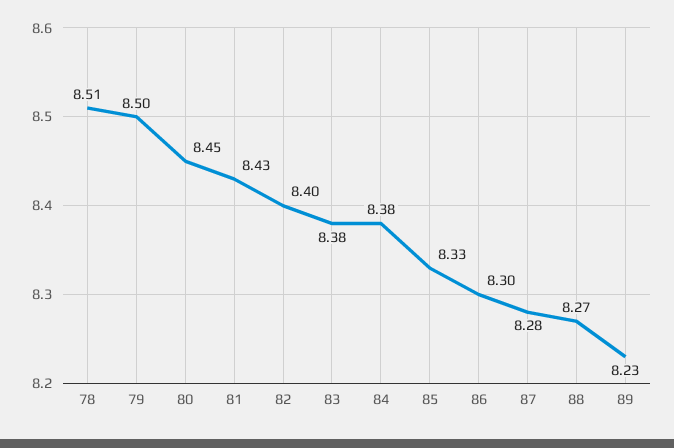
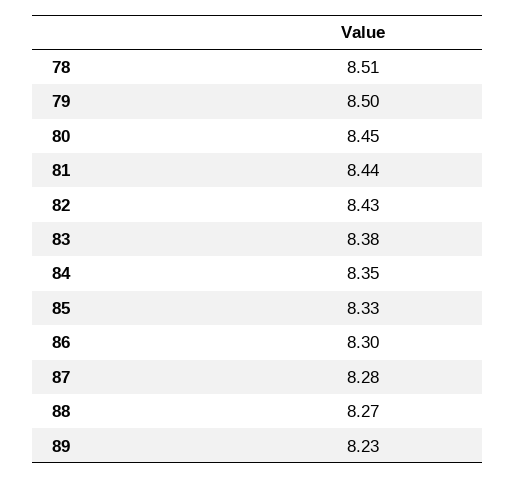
81: 8.43 -> 8.44
82: 8.4 -> 8.43
84: 8.38 -> 8.35

